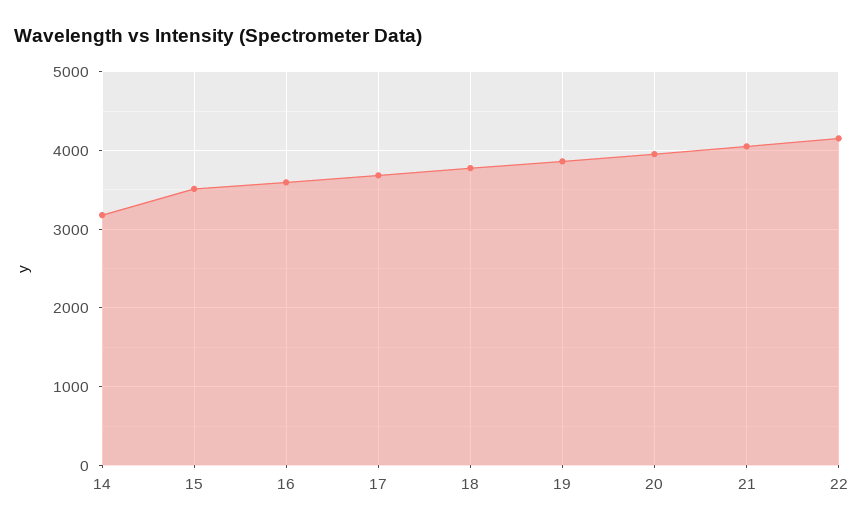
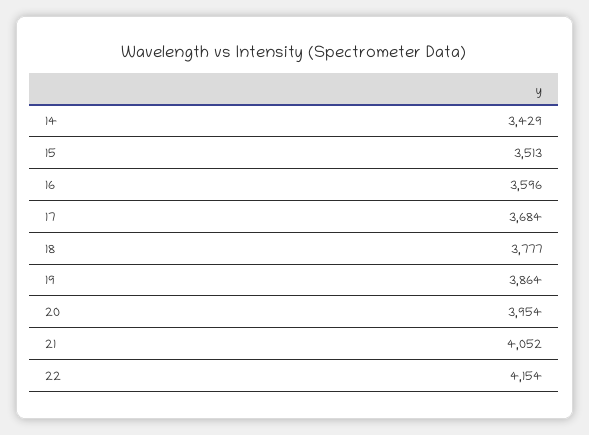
14: 3200 -> 3429

